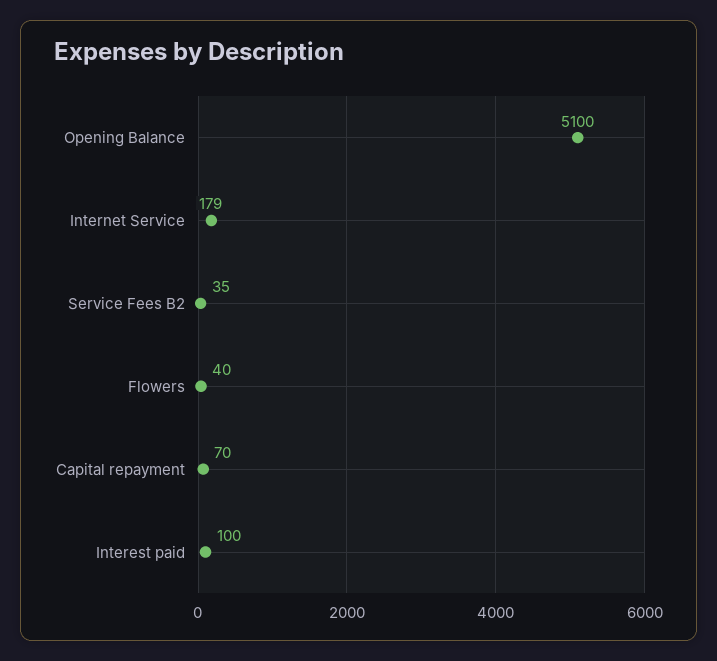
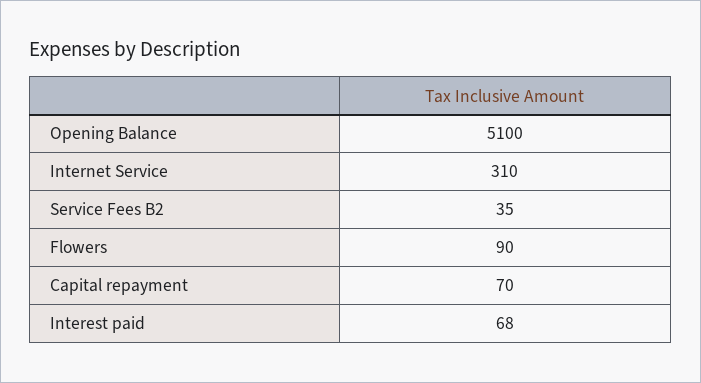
Internet Service: 179 -> 310
Flowers: 40 -> 90
Interest paid: 100 -> 68

